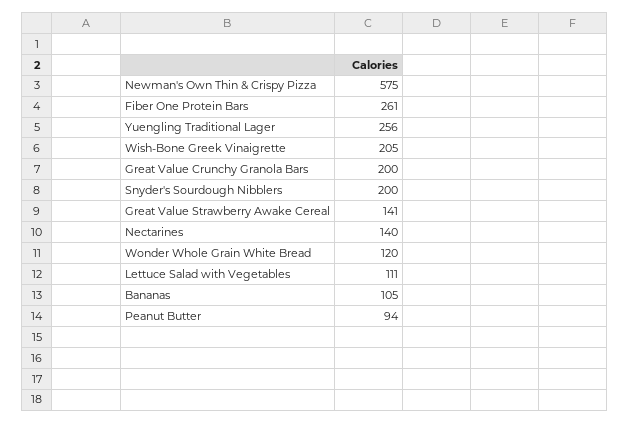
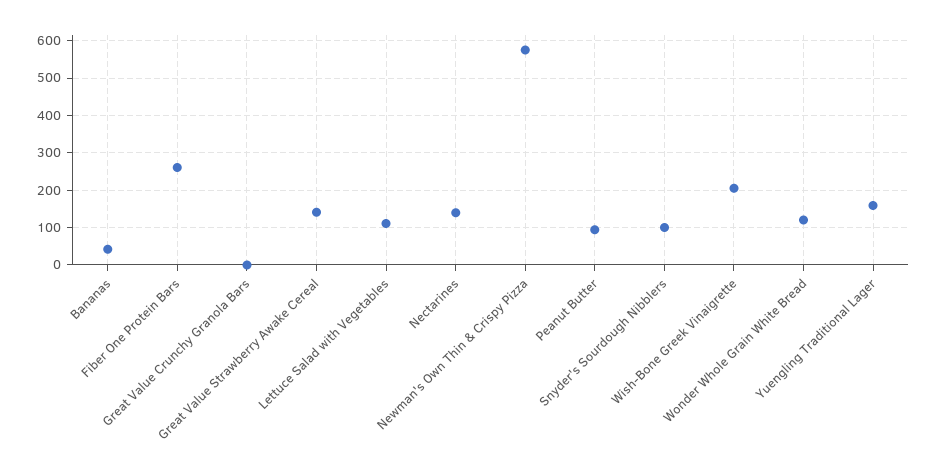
Yuengling Traditional Lager: 256 -> 160
Great Value Crunchy Granola Bars: 200 -> 0
Snyder's Sourdough Nibblers: 200 -> 100
Bananas: 105 -> 40

